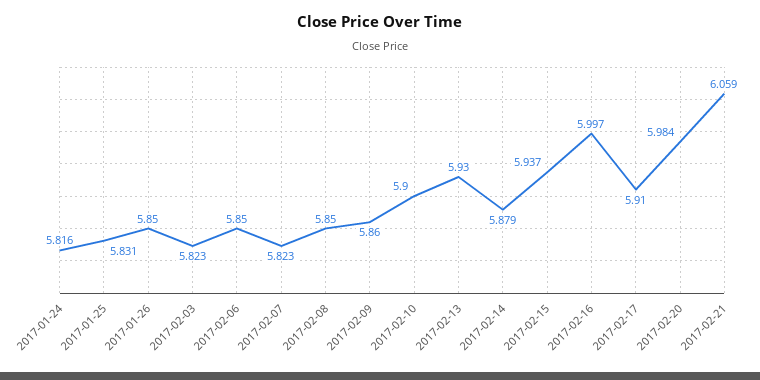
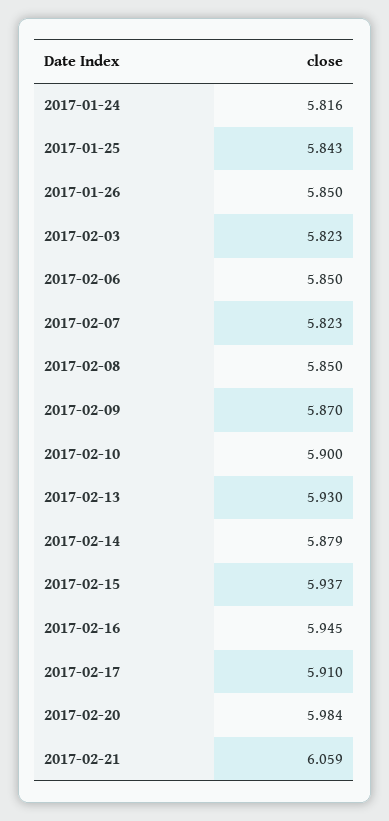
2017-01-25: 5.831 -> 5.843
2017-02-09: 5.86 -> 5.87
2017-02-16: 5.997 -> 5.945

